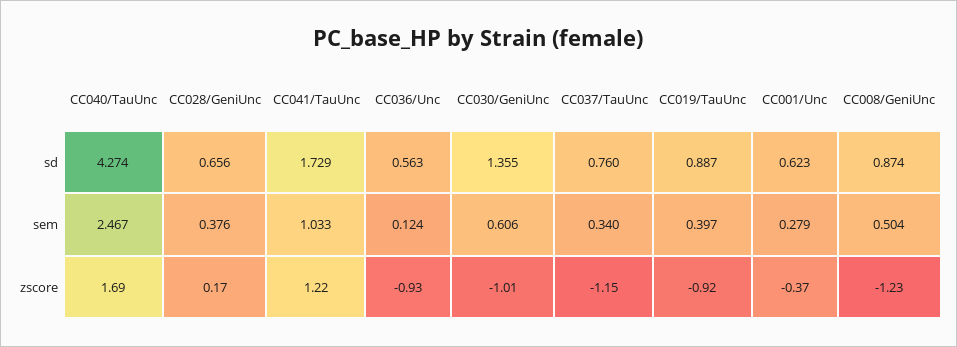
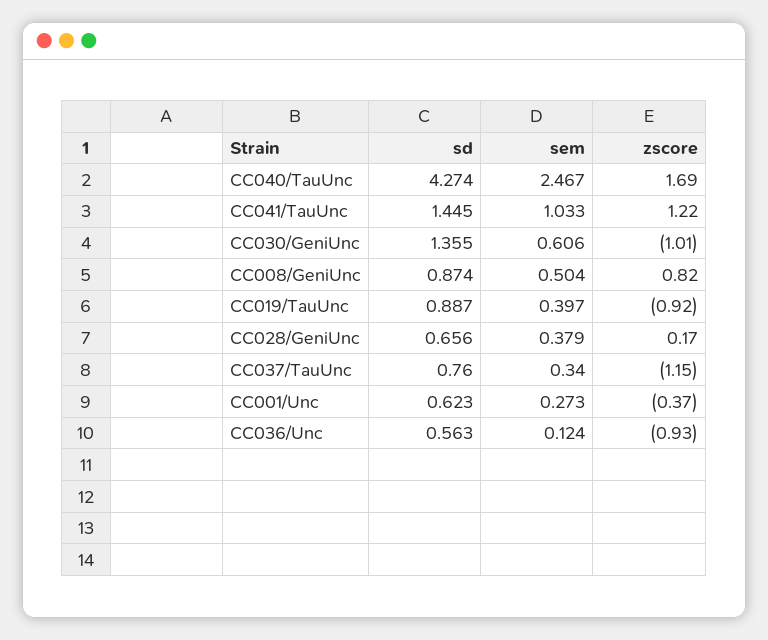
CC041/TauUnc, sd: 1.729 -> 1.445
CC028/GeniUnc, sem: 0.376 -> 0.379
CC001/Unc, sem: 0.279 -> 0.273
CC008/GeniUnc, zscore: -1.23 -> 0.82

